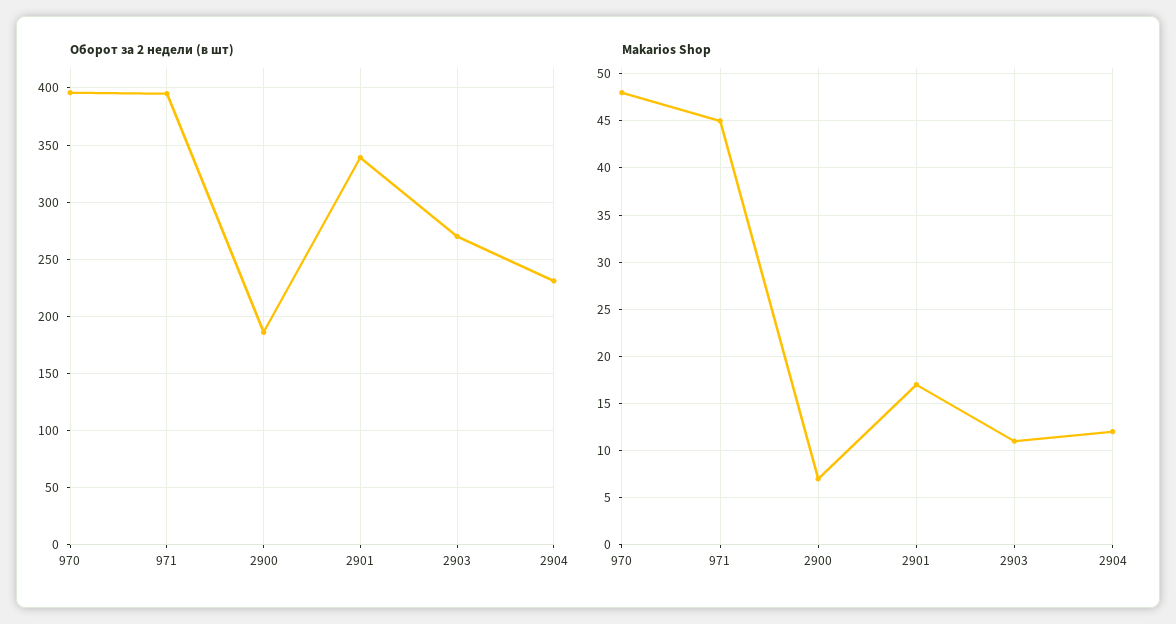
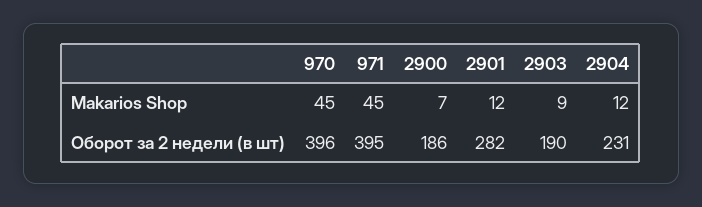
Оборот за 2 недели (в шт), 2901: 340 -> 282
Оборот за 2 недели (в шт), 2903: 270 -> 190
Makarios Shop, 970: 48 -> 45
Makarios Shop, 2901: 17 -> 12
Makarios Shop, 2903: 11 -> 9

